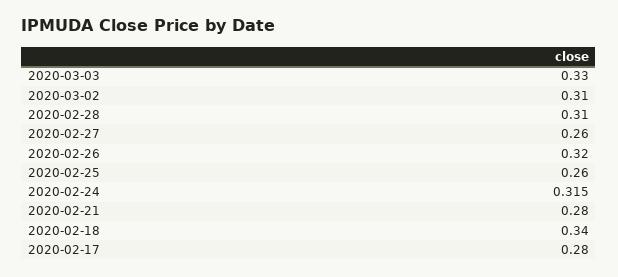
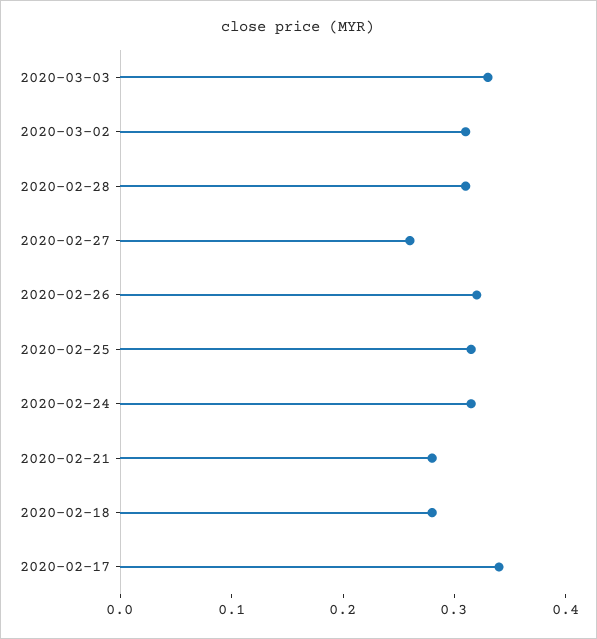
2020-02-25: 0.26 -> 0.32
2020-02-18: 0.34 -> 0.28
2020-02-17: 0.28 -> 0.34

